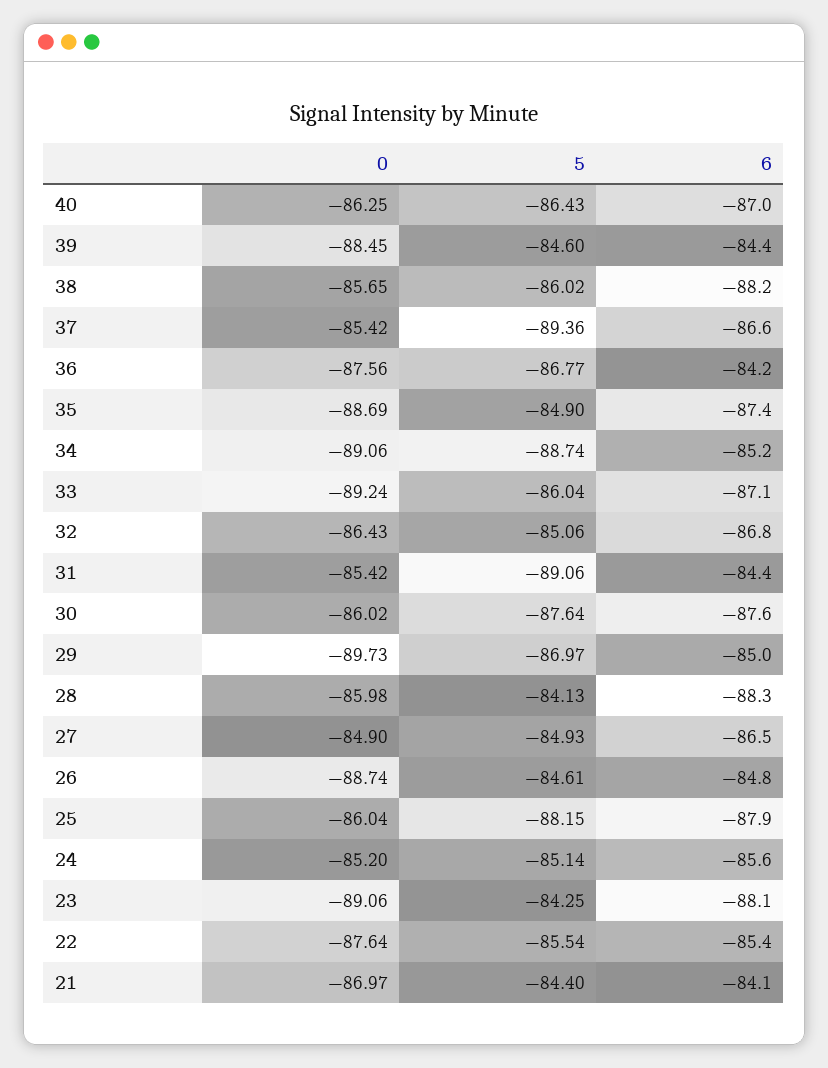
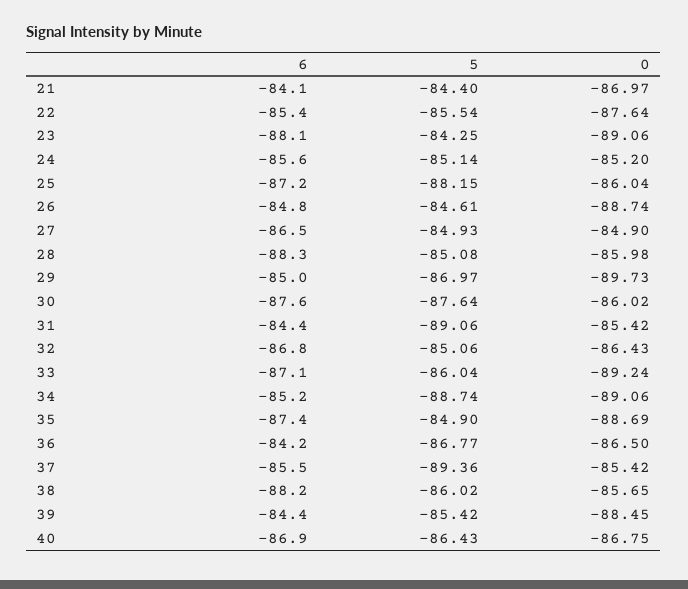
0, 40: -86.25 -> -86.75
6, 40: -87 -> -86.9
5, 39: -84.6 -> -85.42
6, 37: -86.6 -> -85.5
0, 36: -87.56 -> -86.5
5, 28: -84.13 -> -85.08
6, 25: -87.9 -> -87.2

